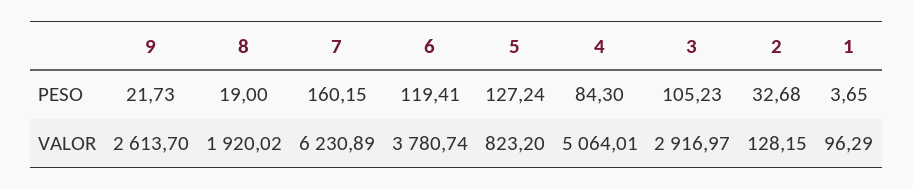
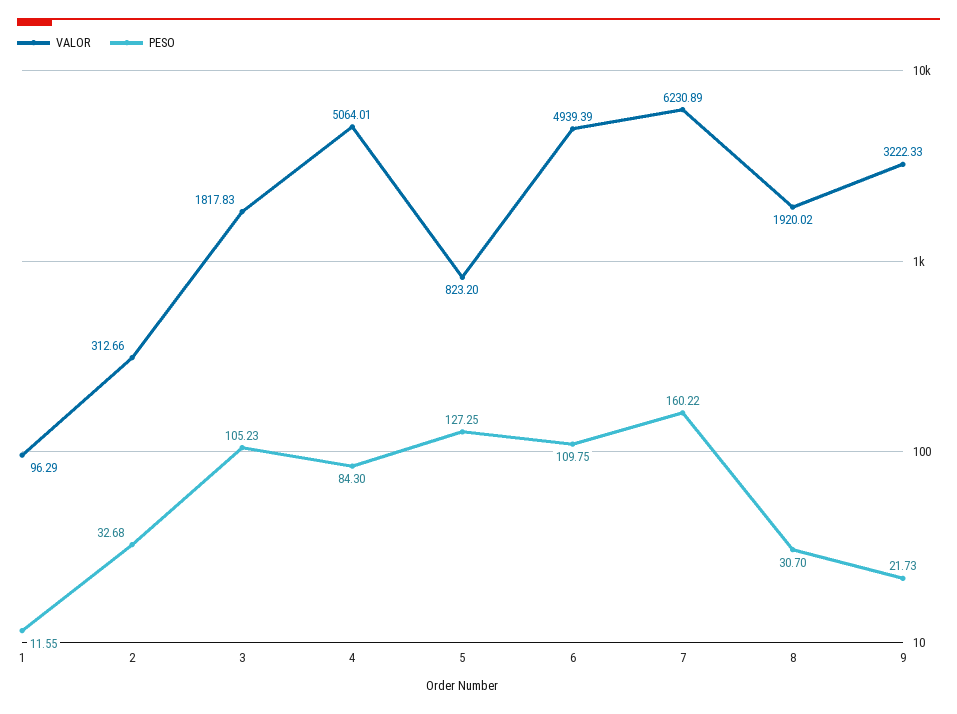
PESO, 8: 19 -> 30.7
PESO, 7: 160.15 -> 160.22
PESO, 6: 119.41 -> 109.75
PESO, 5: 127.24 -> 127.25
PESO, 1: 3.65 -> 11.55
VALOR, 9: 2613.7 -> 3222.33
VALOR, 6: 3780.74 -> 4939.39
VALOR, 3: 2916.97 -> 1817.83
VALOR, 2: 128.15 -> 312.66

